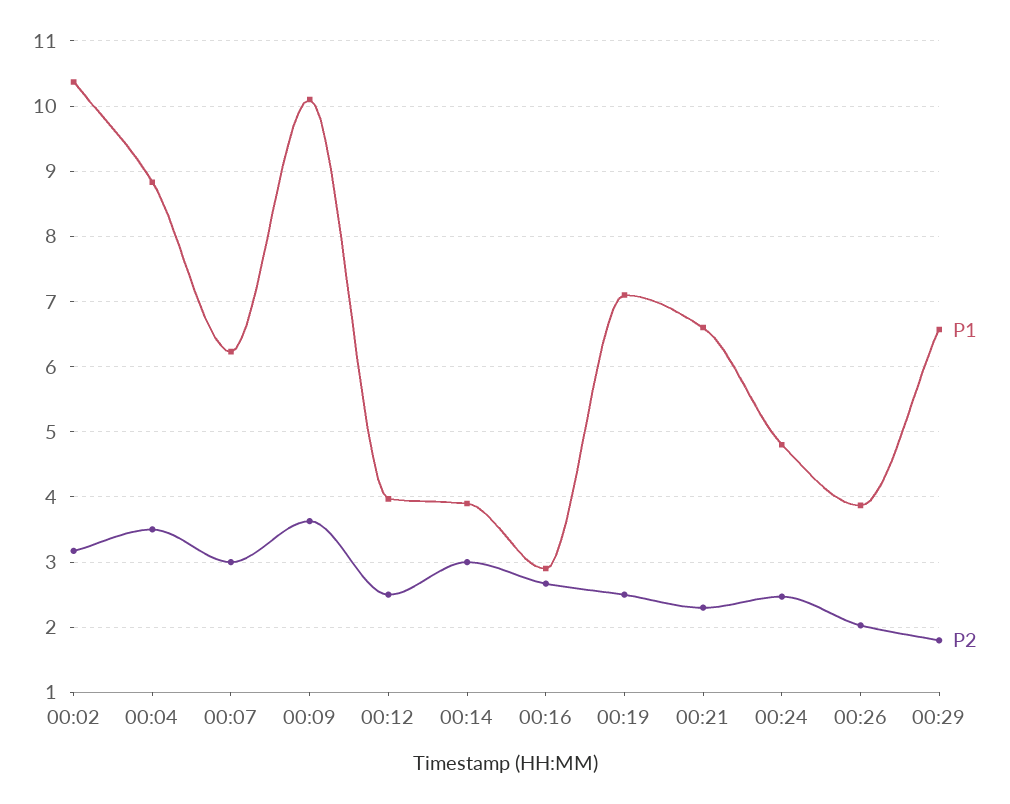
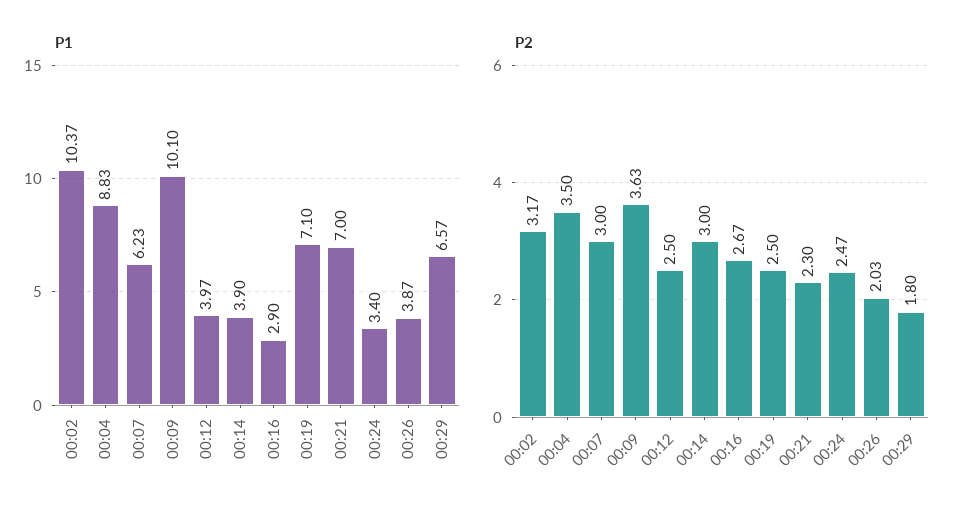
P1, 00:21: 6.6 -> 7
P1, 00:24: 4.8 -> 3.4

